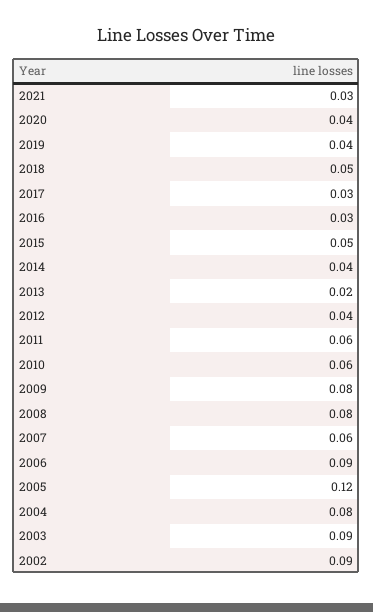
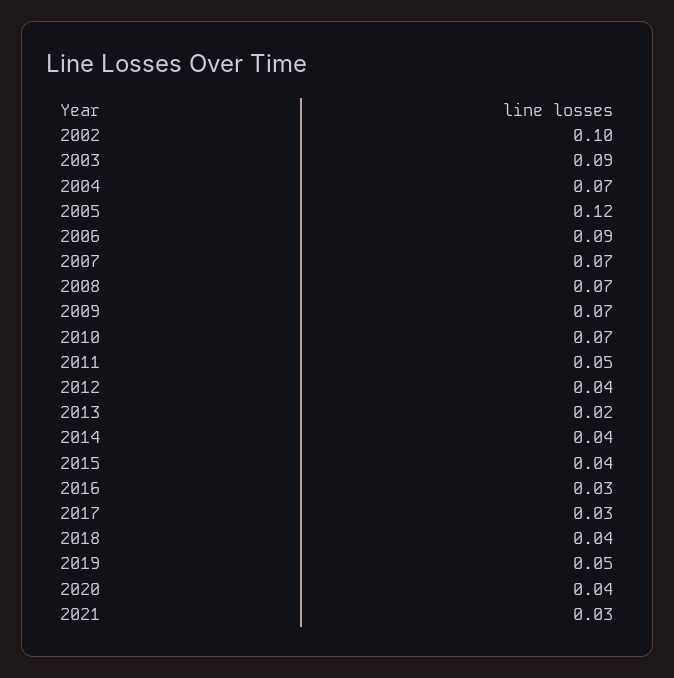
2019: 0.04 -> 0.05
2018: 0.05 -> 0.04
2015: 0.05 -> 0.04
2011: 0.06 -> 0.05
2010: 0.06 -> 0.07
2009: 0.08 -> 0.07
2008: 0.08 -> 0.07
2007: 0.06 -> 0.07
2004: 0.08 -> 0.07
2002: 0.09 -> 0.1

